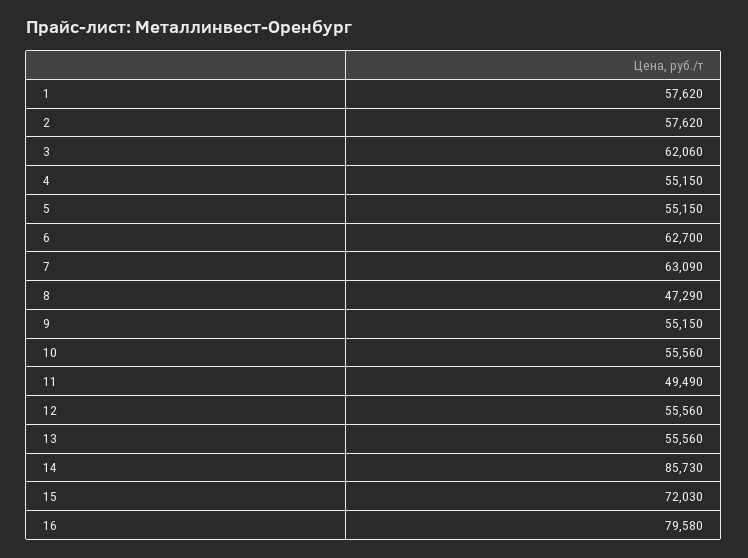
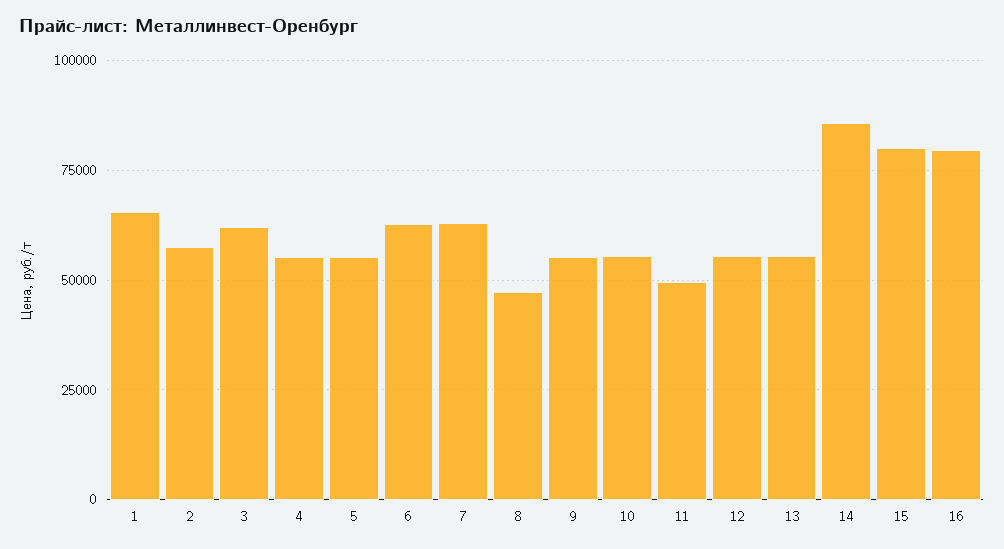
1: 57620 -> 65000
15: 72030 -> 80000

